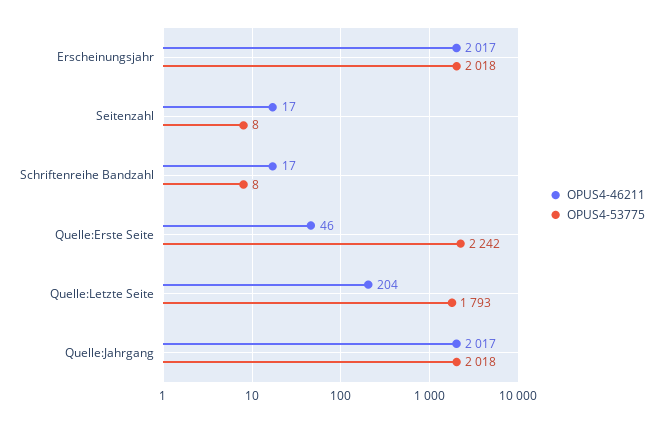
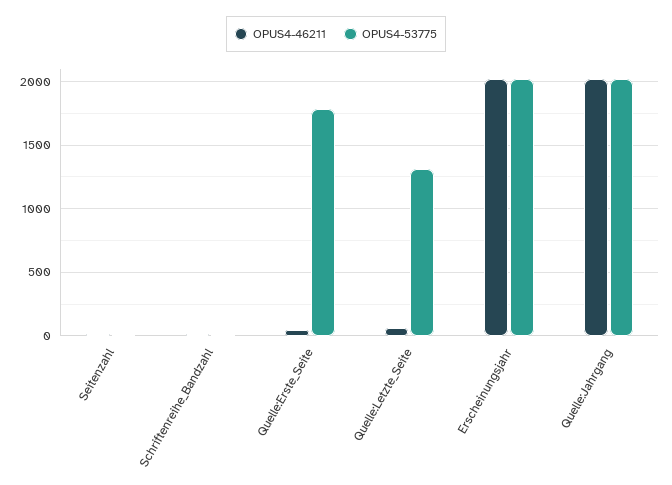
OPUS4-53775, Quelle:Erste Seite: 2242 -> 1800
OPUS4-46211, Quelle:Letzte Seite: 204 -> 50
OPUS4-53775, Quelle:Letzte Seite: 1793 -> 1300

